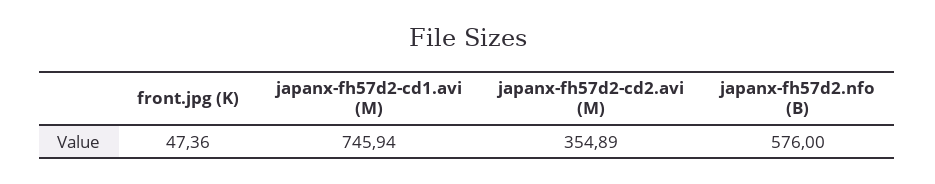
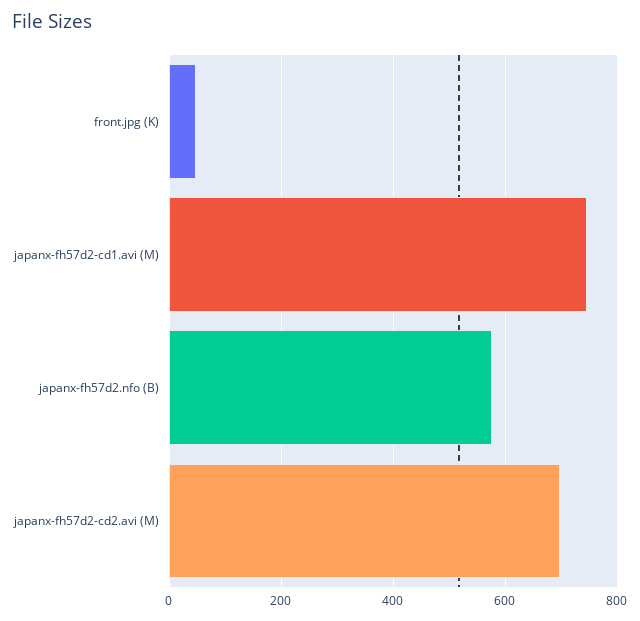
japanx-fh57d2-cd2.avi (M): 354.89 -> 700

